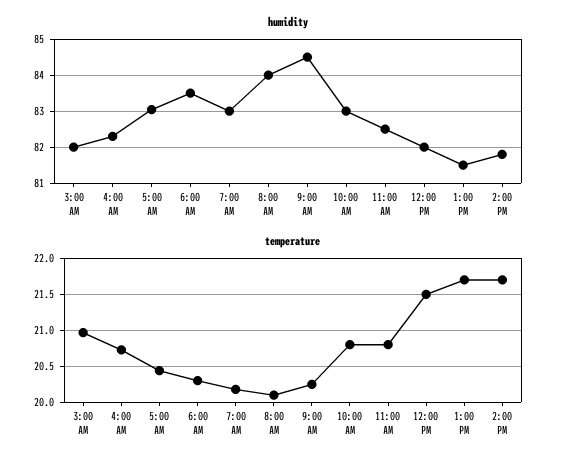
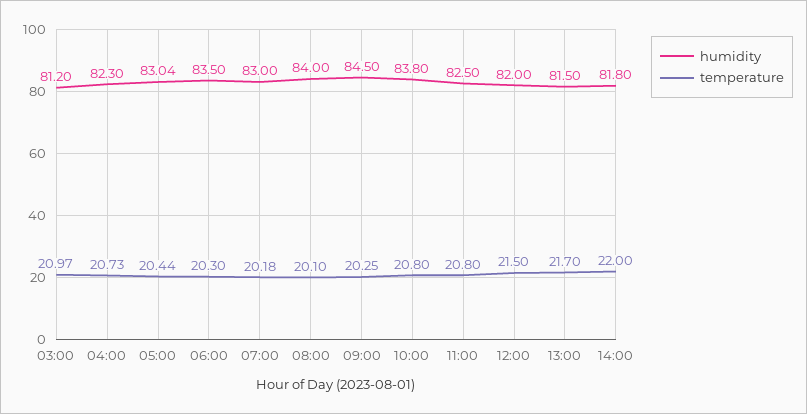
humidity, 3:00 AM: 82 -> 81.2
humidity, 10:00 AM: 83 -> 83.8
temperature, 2:00 PM: 21.7 -> 22

